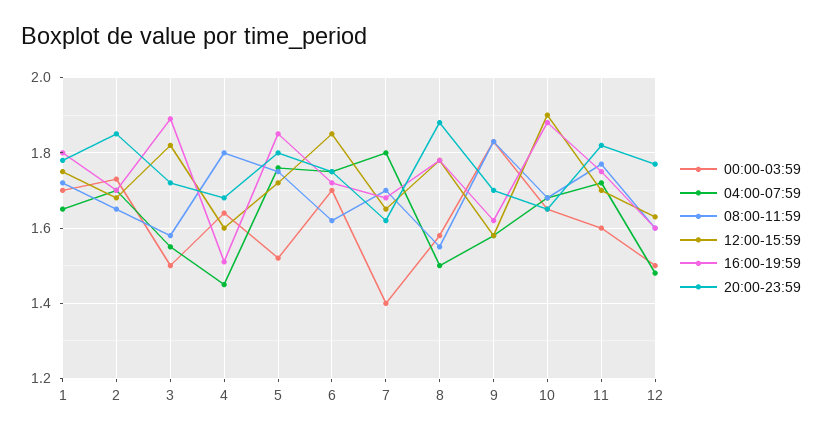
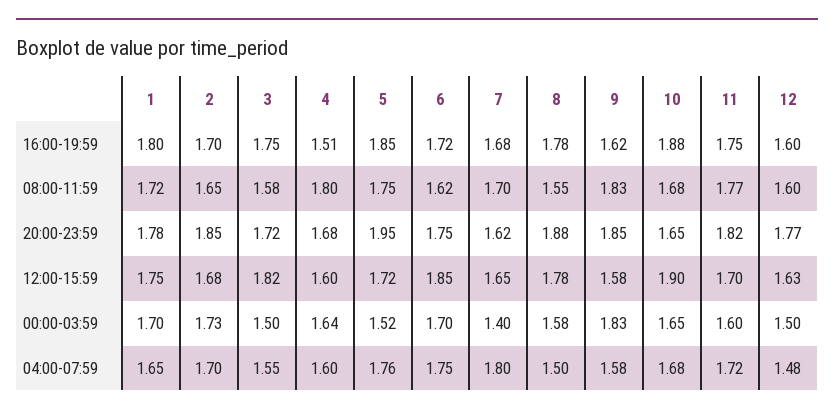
16:00-19:59, 3: 1.9 -> 1.75
04:00-07:59, 4: 1.45 -> 1.6
20:00-23:59, 5: 1.8 -> 1.95
20:00-23:59, 9: 1.7 -> 1.85

